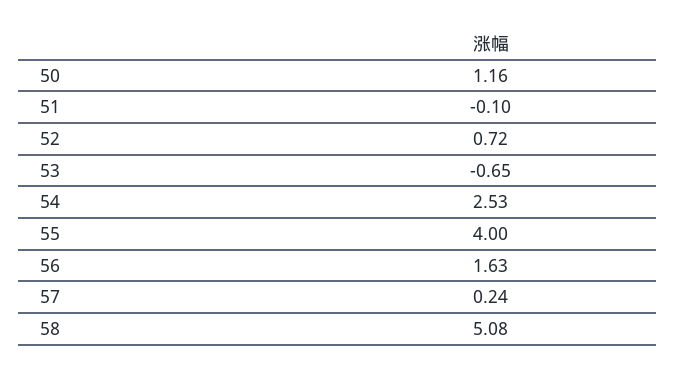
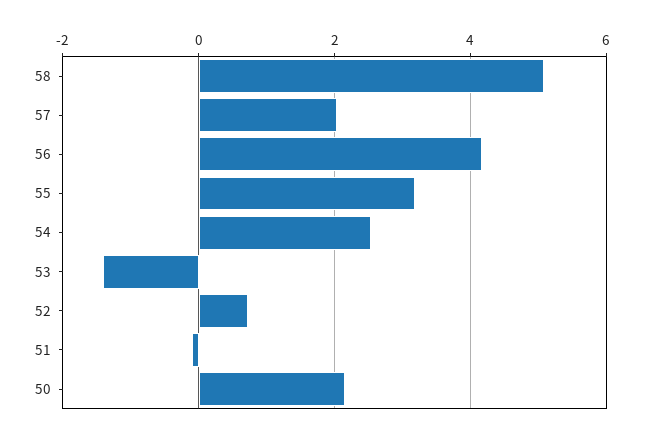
50: 1.16 -> 2.2
53: -0.65 -> -1.4
55: 4 -> 3.2
56: 1.63 -> 4.2
57: 0.24 -> 2

